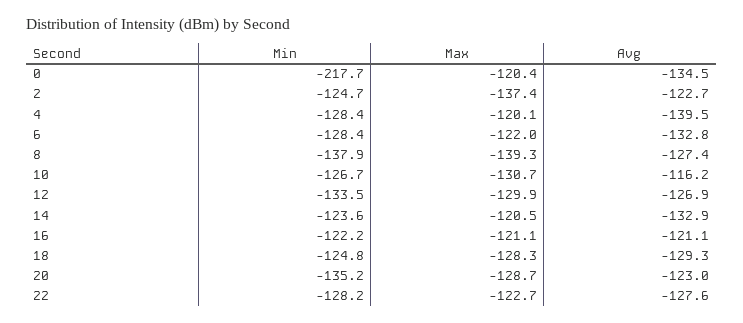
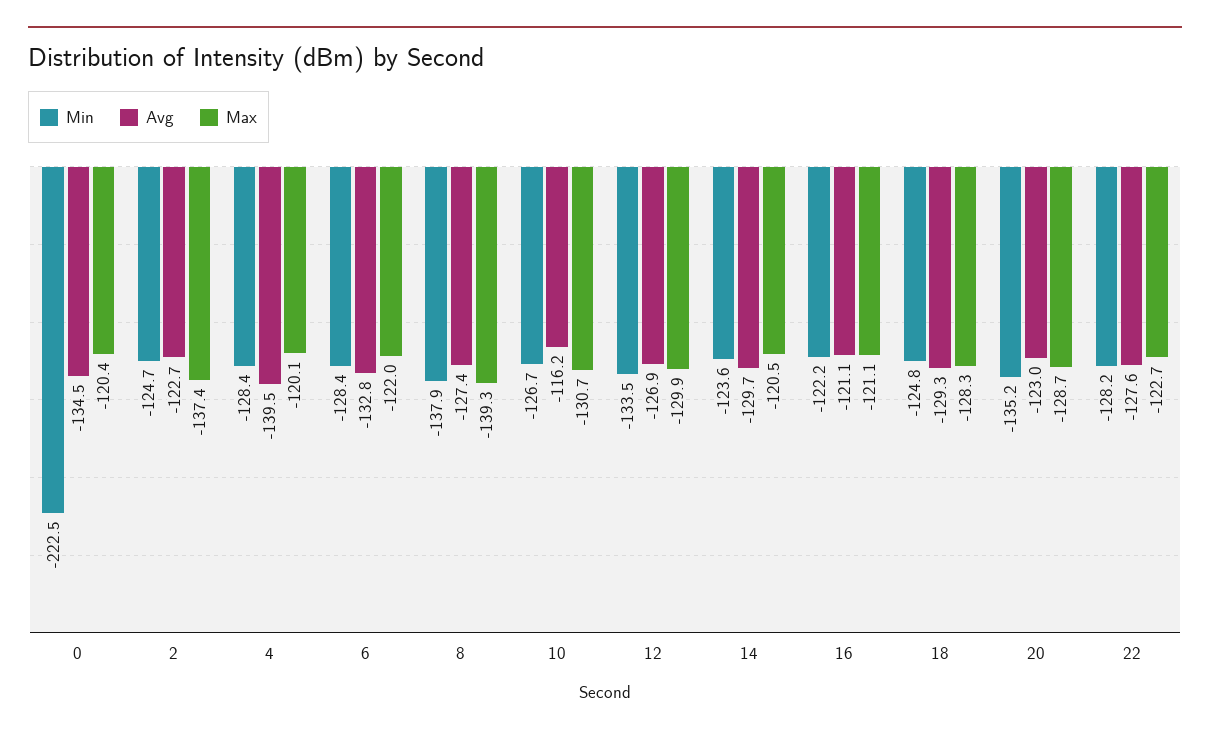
Min, 0: -217.7 -> -222.5
Avg, 14: -132.9 -> -129.7

